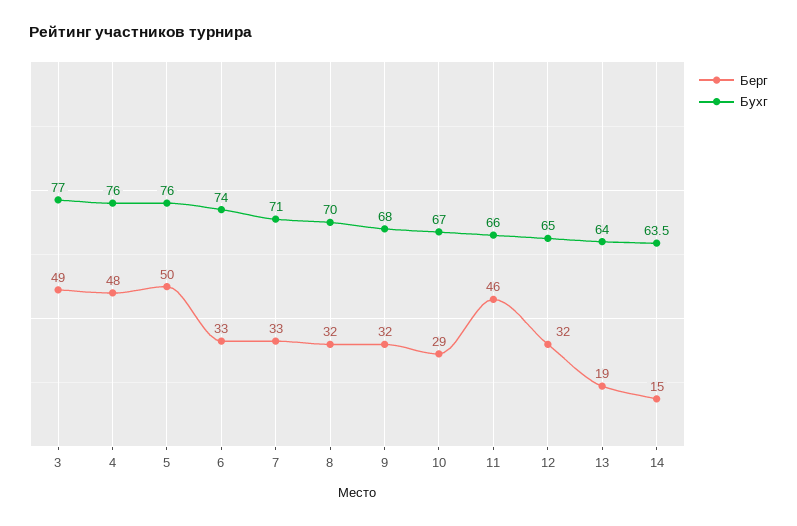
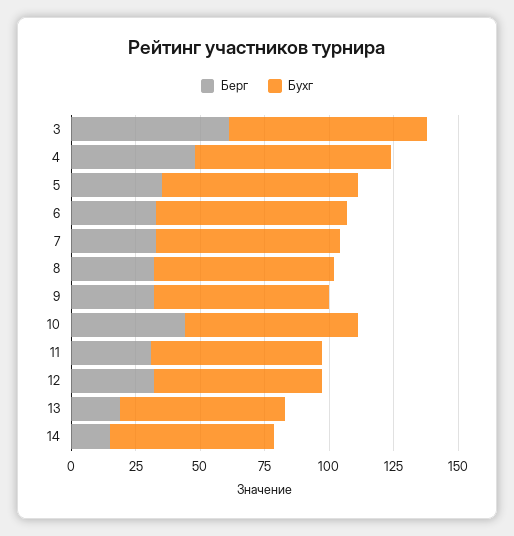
Берг, 3: 49 -> 60
Берг, 5: 50 -> 35
Берг, 10: 29 -> 45
Берг, 11: 46 -> 30

